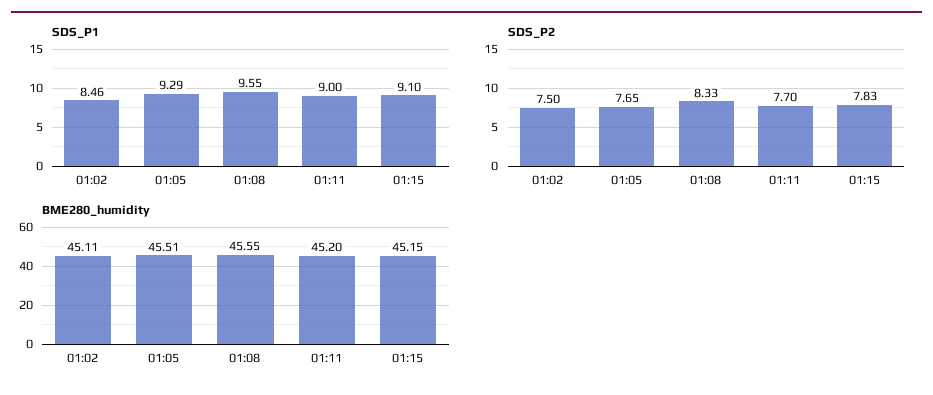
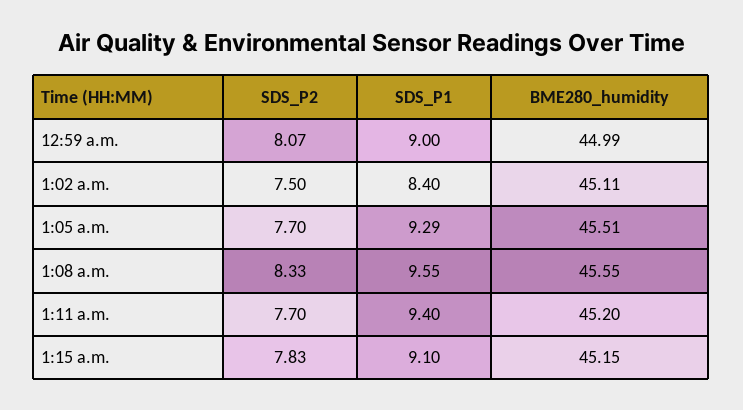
SDS_P1, 01:02: 8.46 -> 8.4
SDS_P1, 01:11: 9 -> 9.4
SDS_P2, 01:05: 7.65 -> 7.7
SDS_P2, 12:59 a.m.: none -> 8.07
SDS_P1, 12:59 a.m.: none -> 9
BME280_humidity, 12:59 a.m.: none -> 44.99

